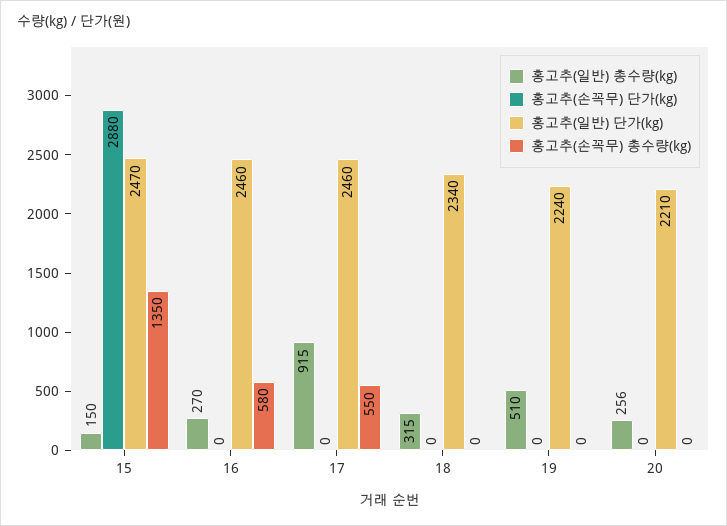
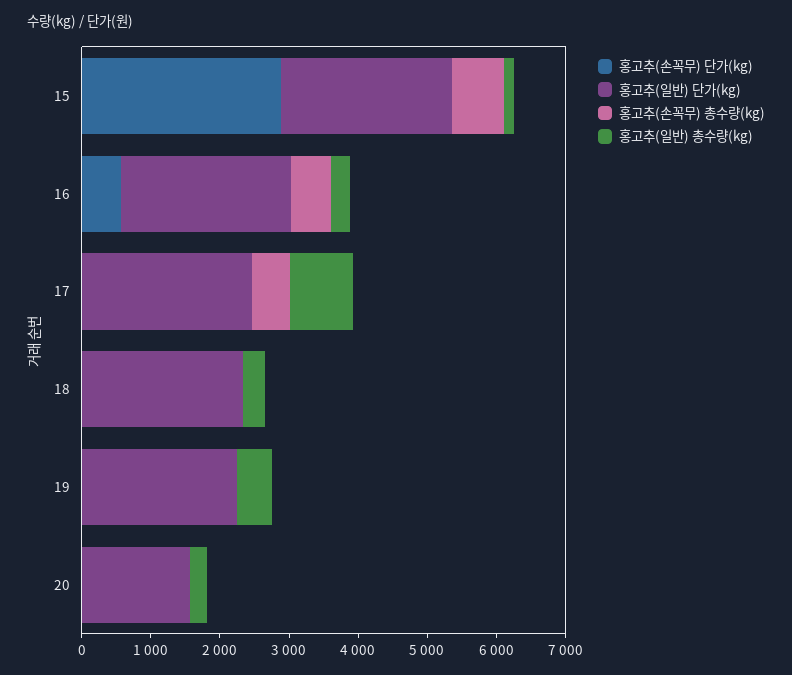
홍고추(손꼭무) 총수량(kg), 15: 1350 -> 800
홍고추(손꼭무) 단가(kg), 16: 0 -> 600
홍고추(일반) 단가(kg), 20: 2210 -> 1600

